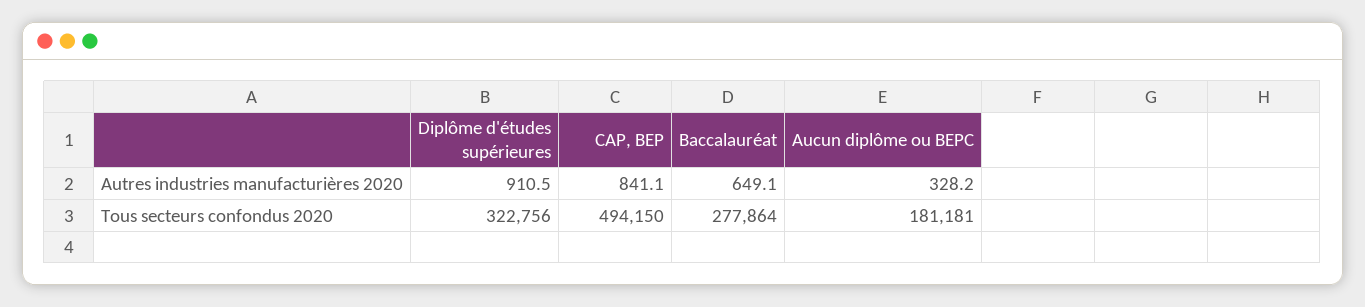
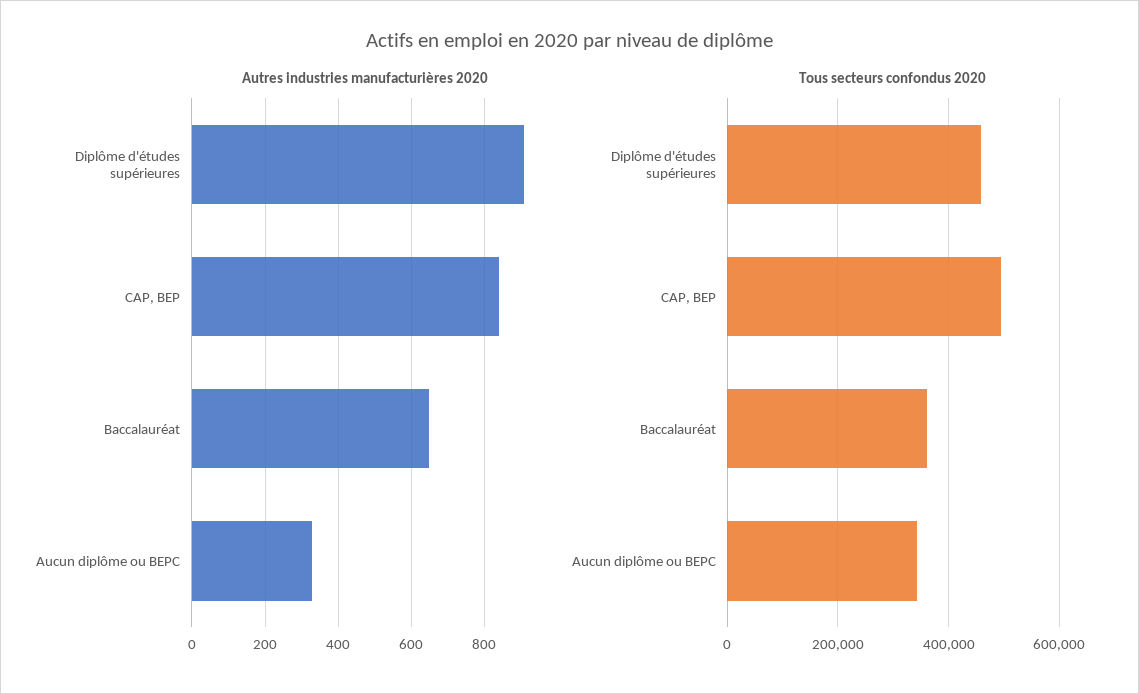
Tous secteurs confondus 2020, Diplôme d'études supérieures: 322756 -> 460000
Tous secteurs confondus 2020, Baccalauréat: 277864 -> 360000
Tous secteurs confondus 2020, Aucun diplôme ou BEPC: 181181 -> 340000

